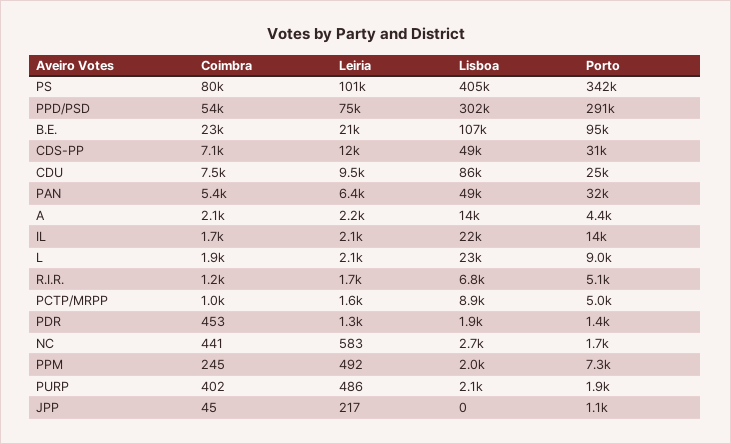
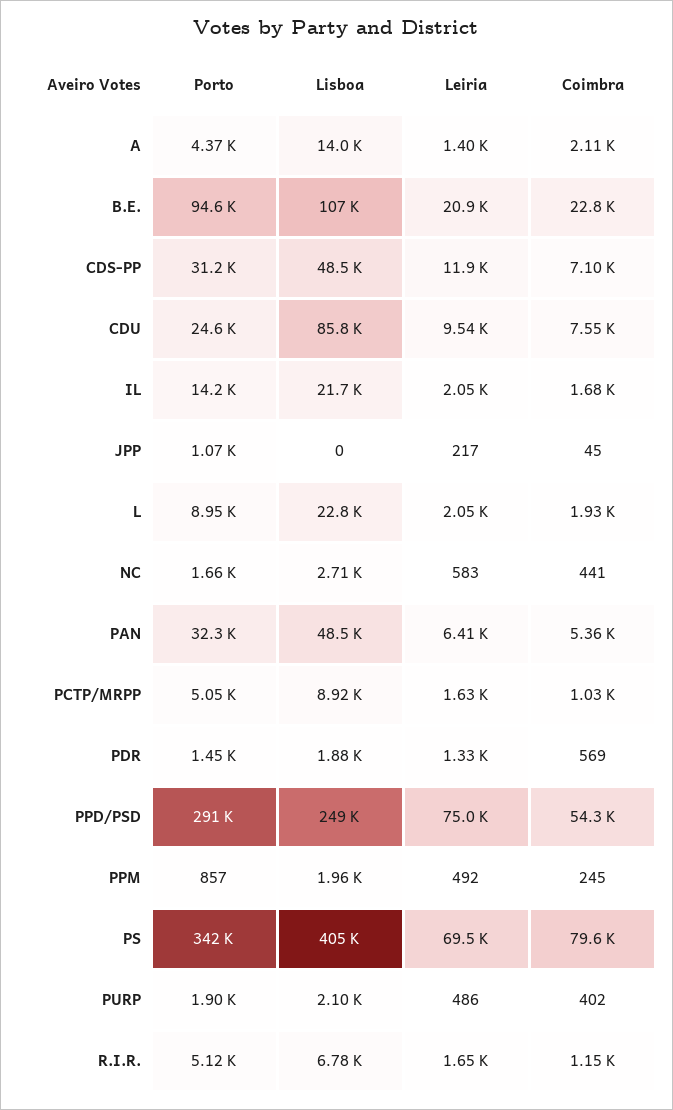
Leiria, PS: 101000 -> 69500
Lisboa, PPD/PSD: 302000 -> 249000
Leiria, A: 2200 -> 1400
Coimbra, PDR: 453 -> 569
Porto, PPM: 7300 -> 857

